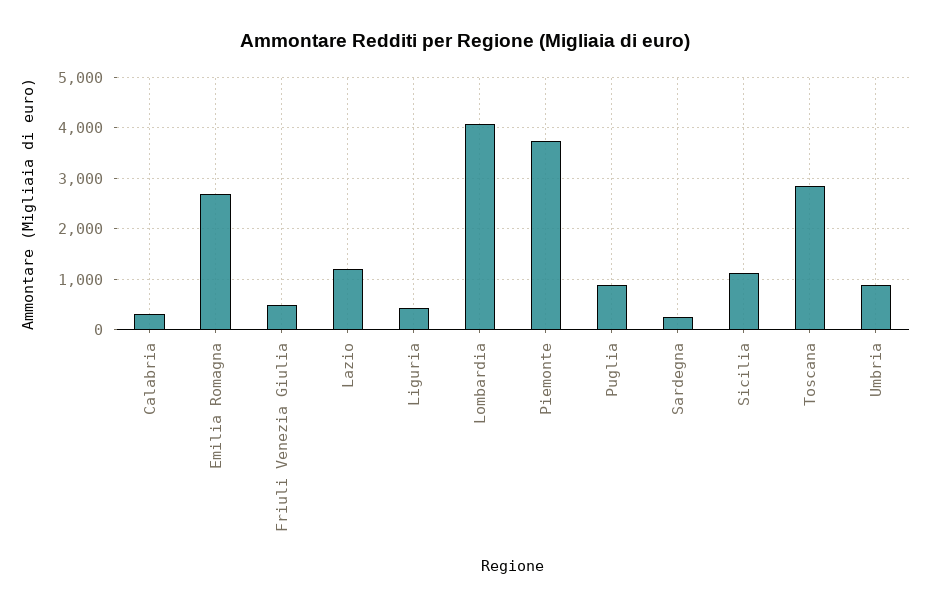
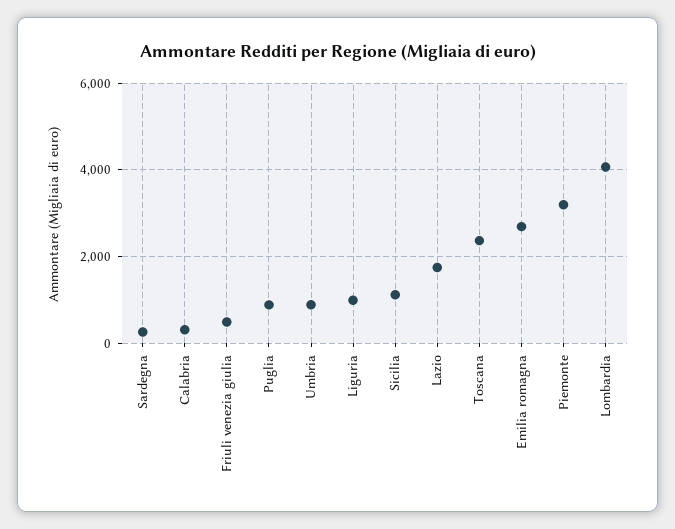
Lazio: 1200 -> 1800
Liguria: 400 -> 1000
Piemonte: 3800 -> 3200
Toscana: 2800 -> 2400

